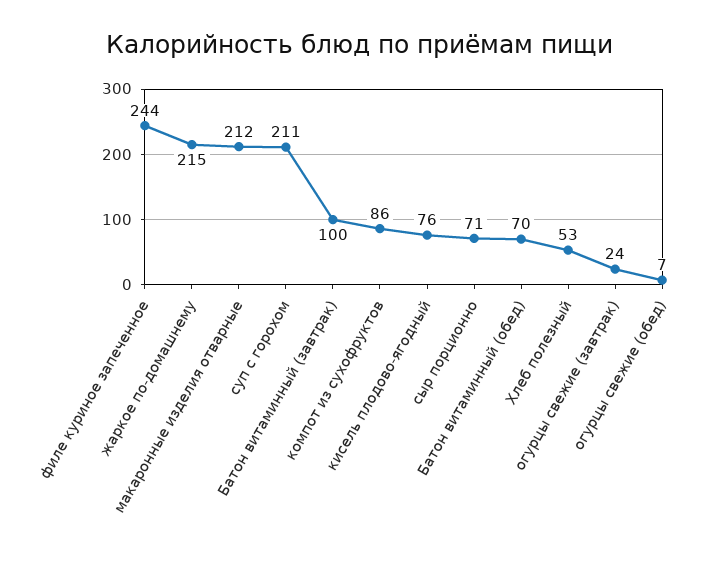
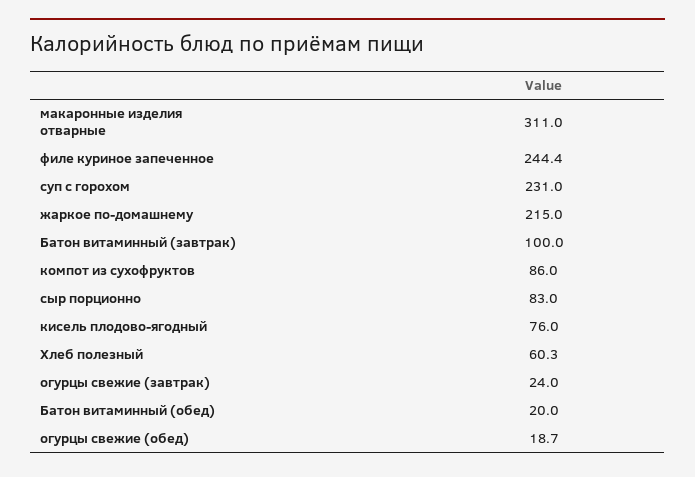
макаронные изделия отварные: 212 -> 311
суп с горохом: 211 -> 231
сыр порционно: 71 -> 83
Батон витаминный (обед): 70 -> 20
Хлеб полезный: 53 -> 60.3
огурцы свежие (обед): 7 -> 18.7

